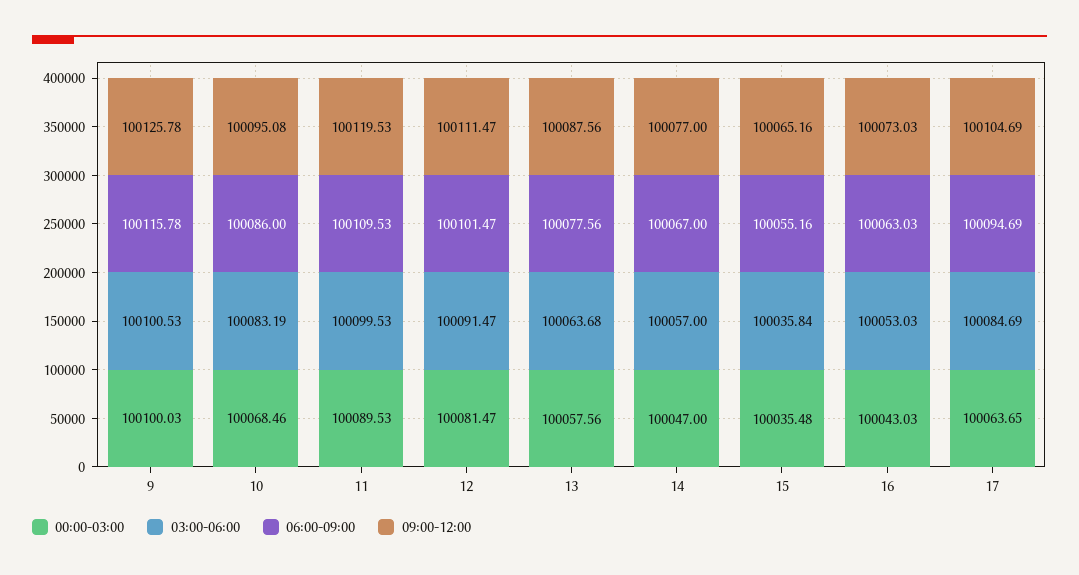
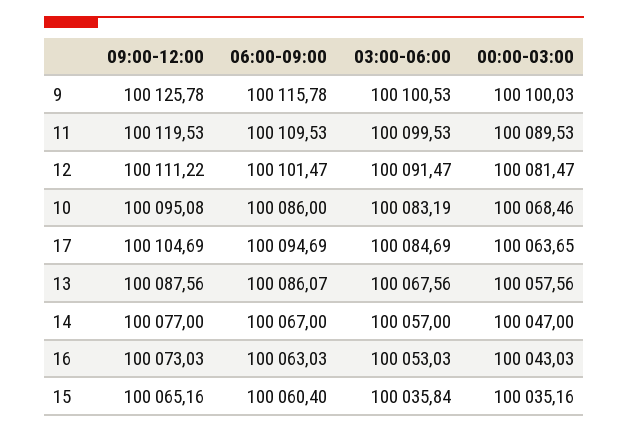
09:00-12:00, 12: 100111.47 -> 100111.22
03:00-06:00, 13: 100063.68 -> 100067.56
06:00-09:00, 13: 100077.56 -> 100086.07
00:00-03:00, 15: 100035.48 -> 100035.16
06:00-09:00, 15: 100055.16 -> 100060.4

